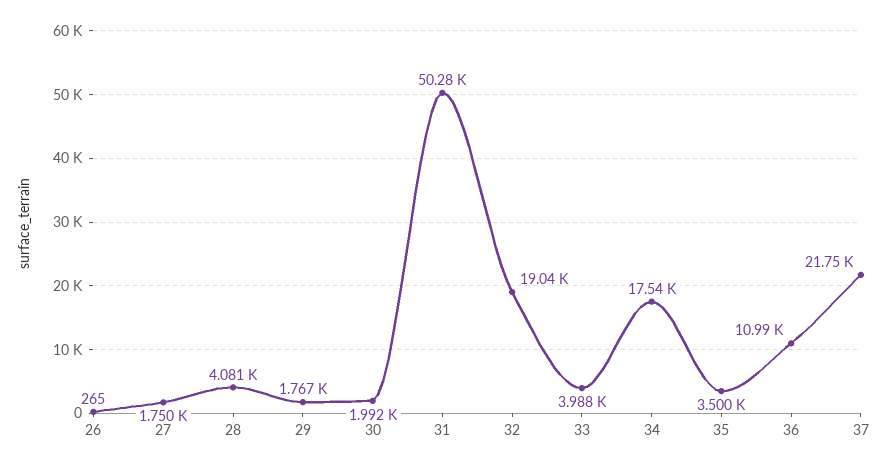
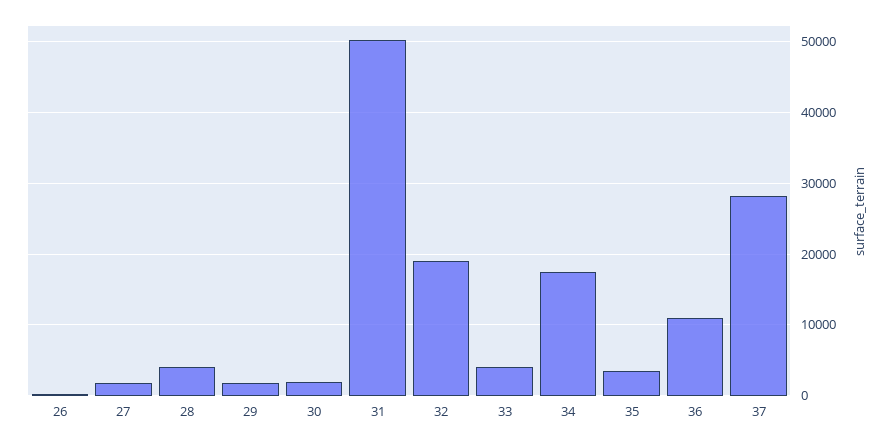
37: 21750 -> 28000

